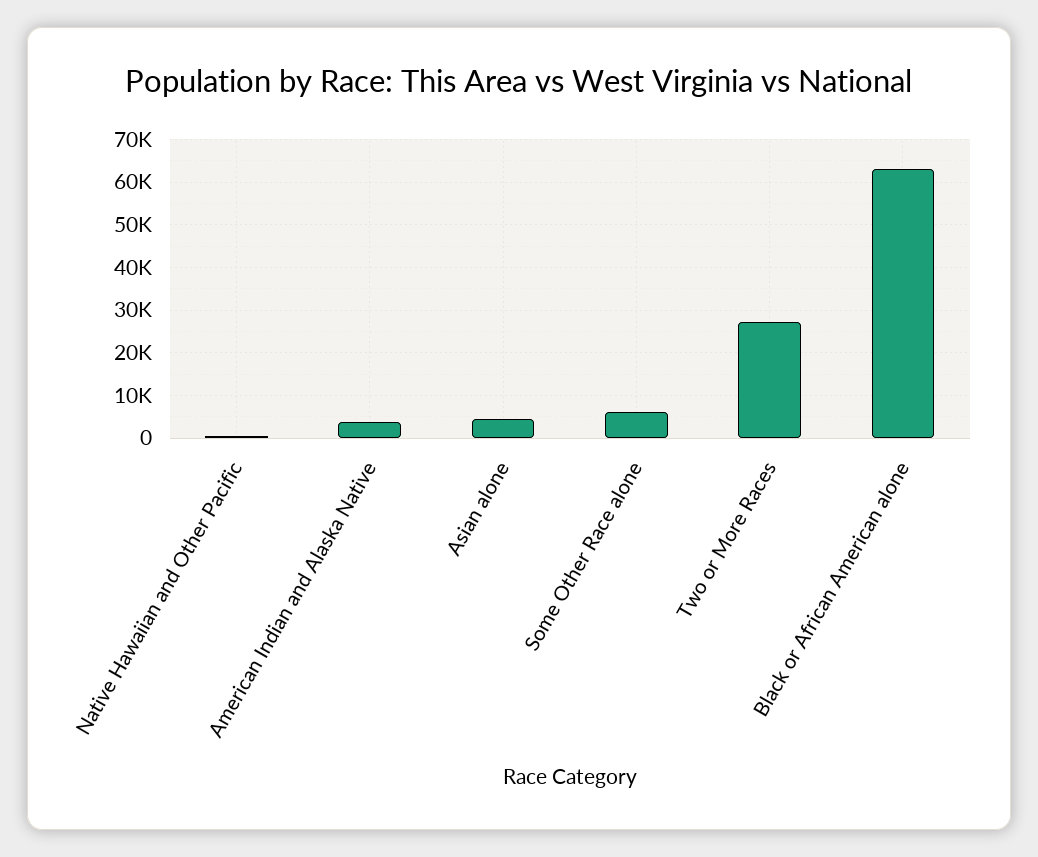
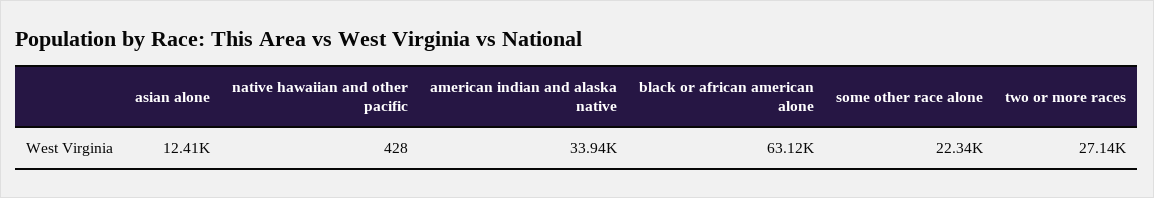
American Indian and Alaska Native: 4000 -> 33940
Asian alone: 4000 -> 12410
Some Other Race alone: 6000 -> 22340

